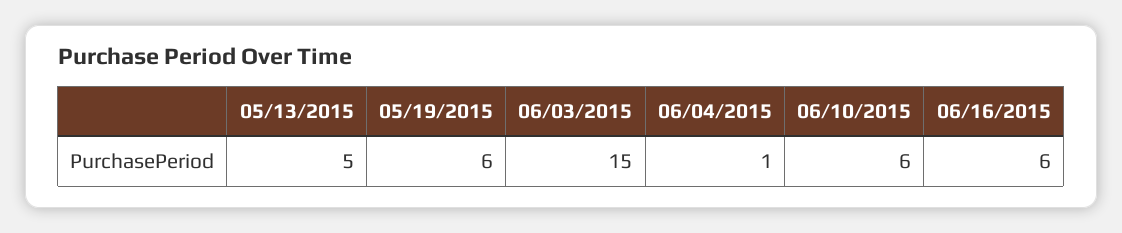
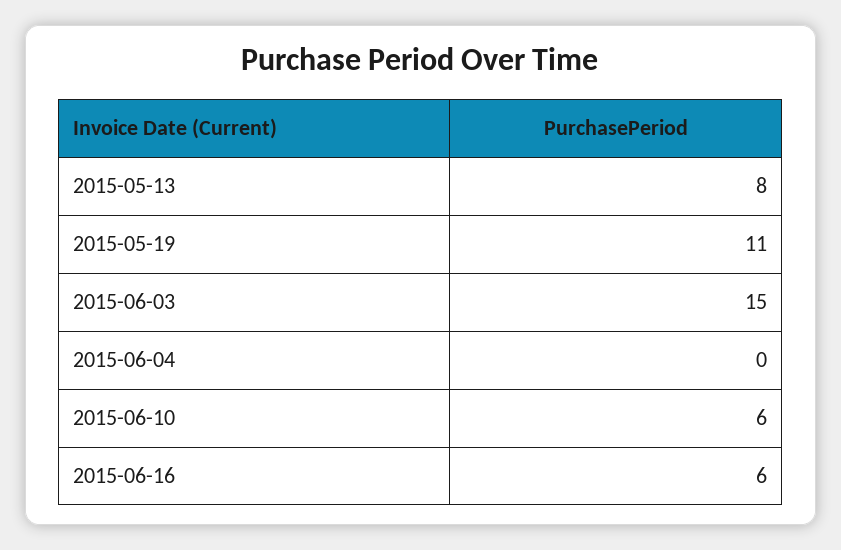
05/13/2015: 5 -> 8
05/19/2015: 6 -> 11
06/04/2015: 1 -> 0

